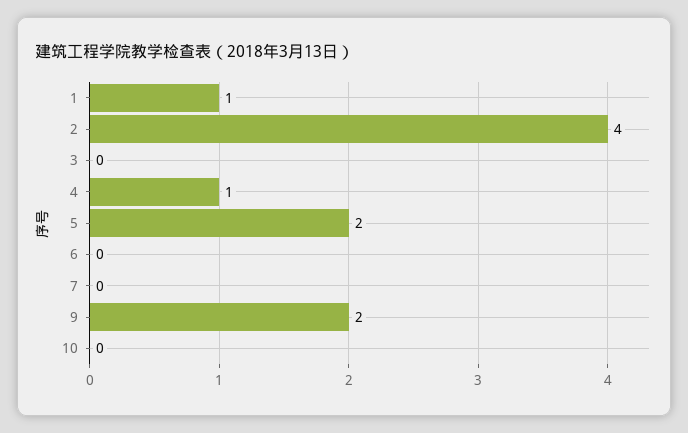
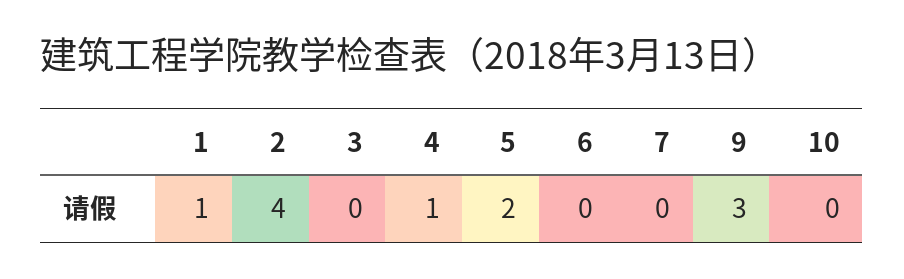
9: 2 -> 3

